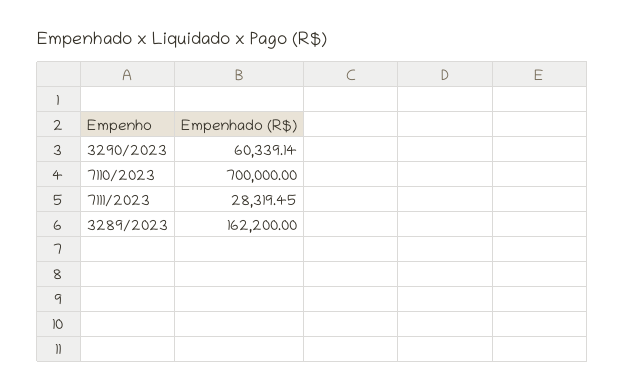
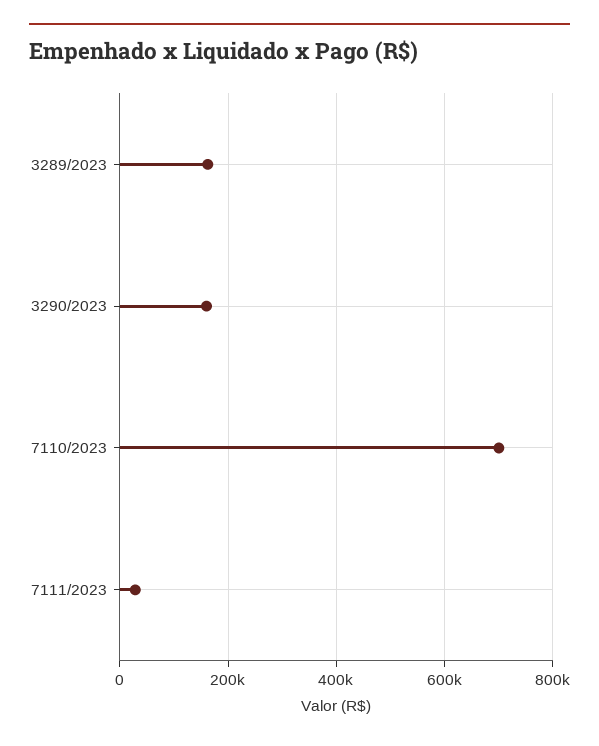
3290/2023: 60339.14 -> 160000

